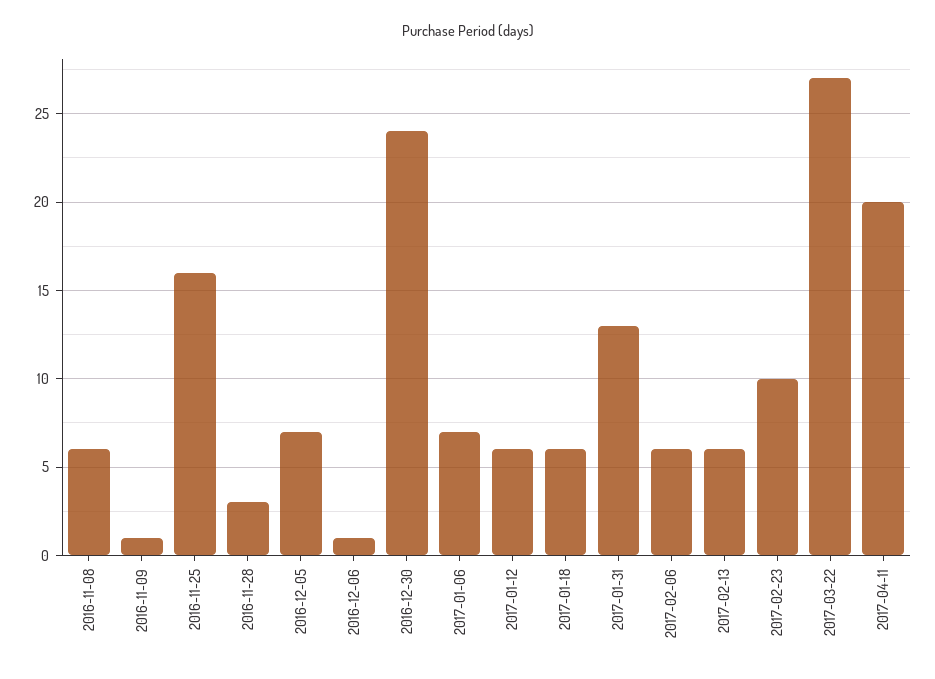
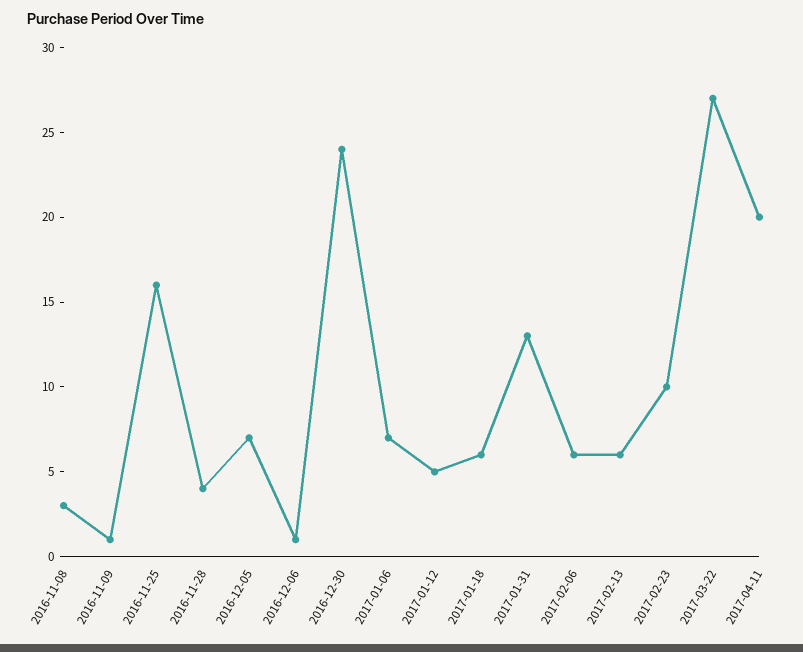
2016-11-08: 6 -> 3
2016-11-28: 3 -> 4
2017-01-12: 6 -> 5

